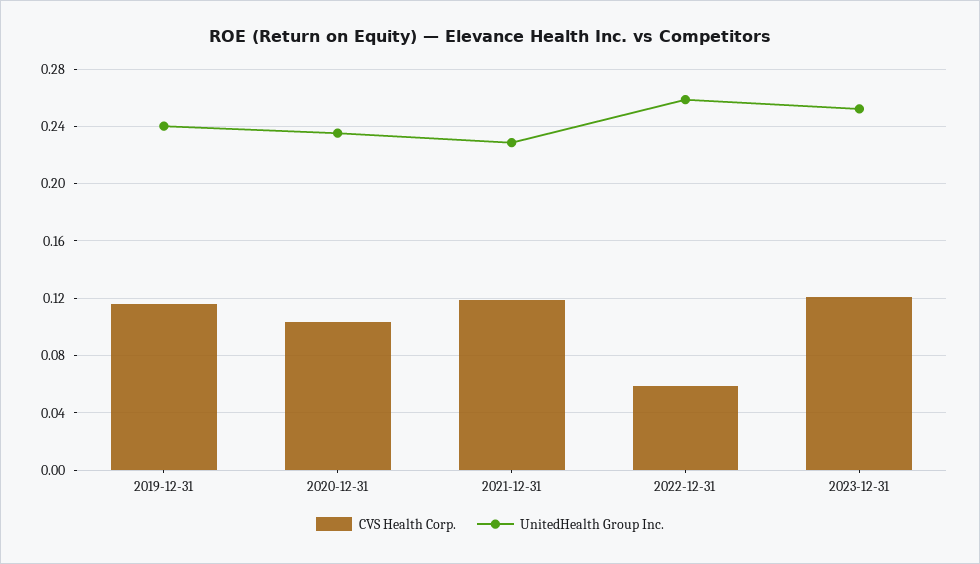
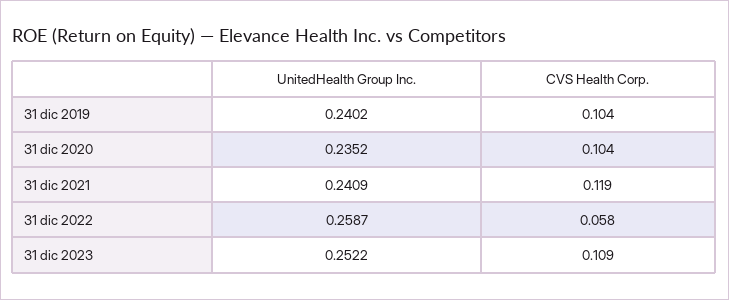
CVS Health Corp., 2019-12-31: 0.115 -> 0.104
UnitedHealth Group Inc., 2021-12-31: 0.23 -> 0.2409
CVS Health Corp., 2023-12-31: 0.12 -> 0.109

